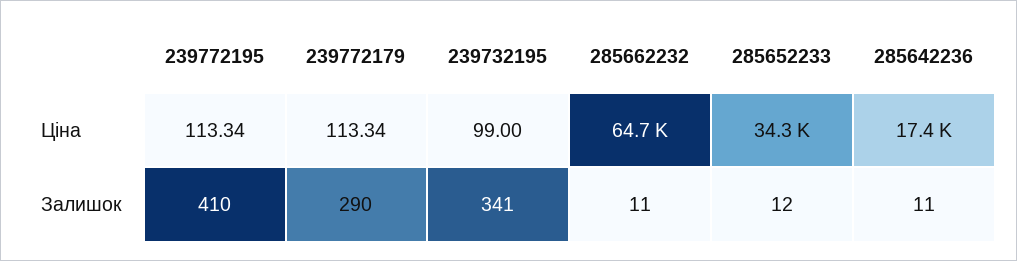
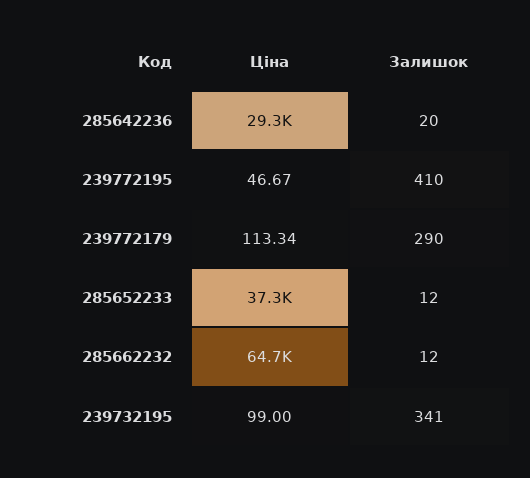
239772195, Ціна: 113.34 -> 46.67
285652233, Ціна: 34300 -> 37300
285642236, Ціна: 17400 -> 29300
285662232, Залишок: 11 -> 12
285642236, Залишок: 11 -> 20

